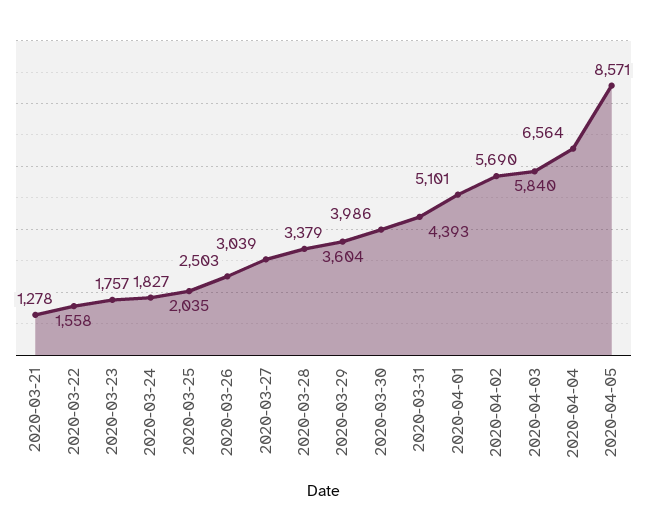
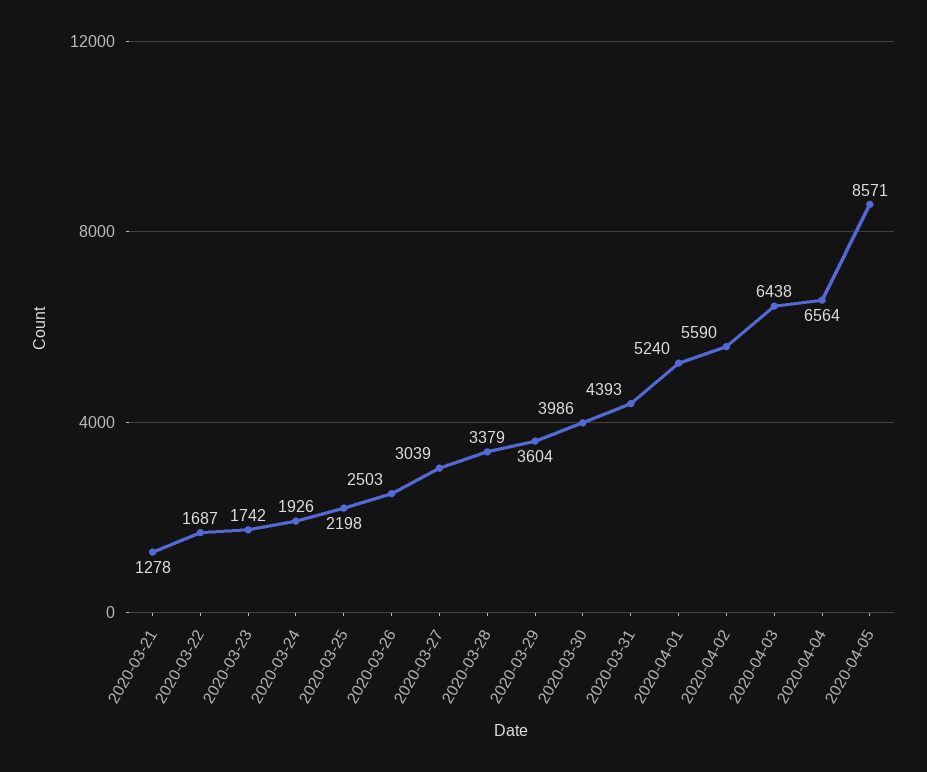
2020-03-22: 1558 -> 1687
2020-03-23: 1757 -> 1742
2020-03-24: 1827 -> 1926
2020-03-25: 2035 -> 2198
2020-04-01: 5101 -> 5240
2020-04-02: 5690 -> 5590
2020-04-03: 5840 -> 6438

